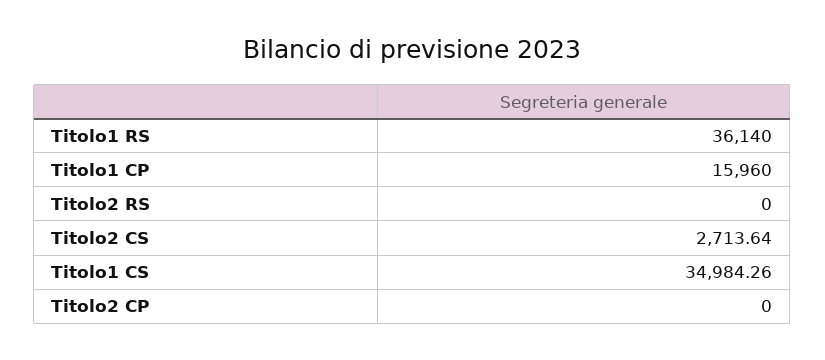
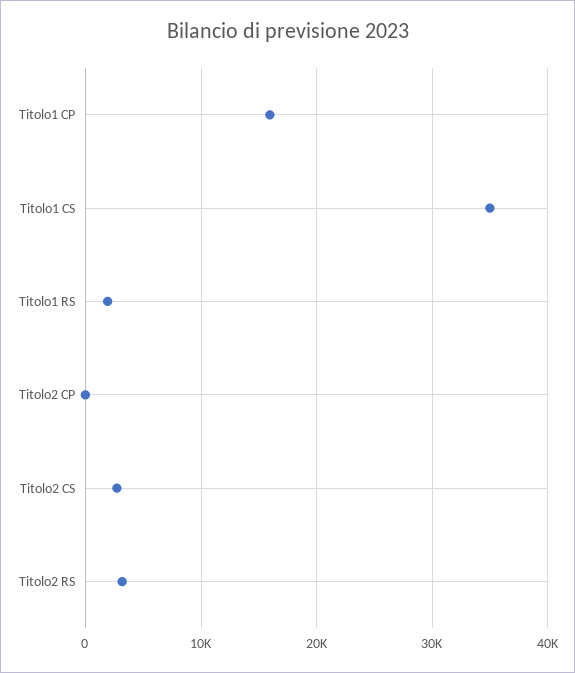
Titolo1 RS: 36140 -> 2000
Titolo2 RS: 0 -> 3000

